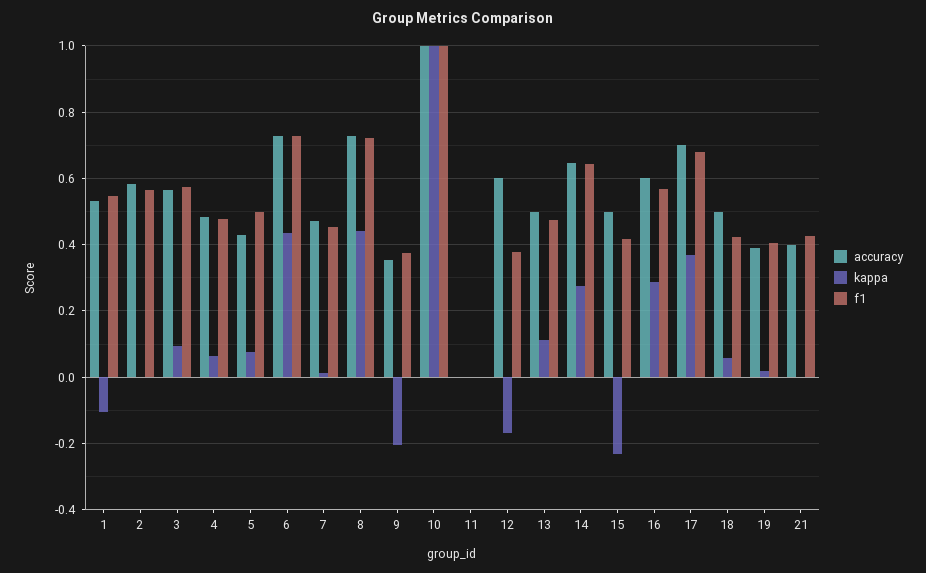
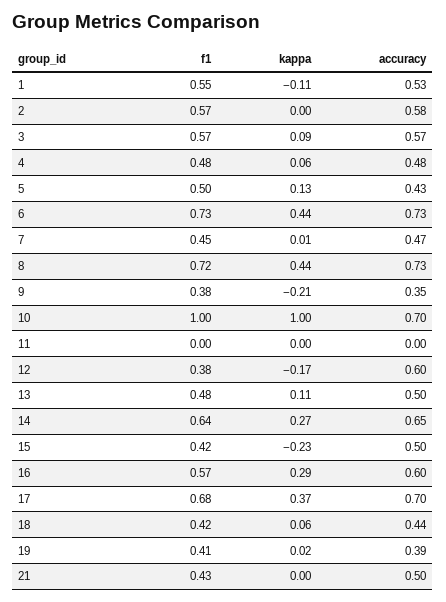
kappa, 5: 0.08 -> 0.13
accuracy, 10: 1 -> 0.7
accuracy, 18: 0.5 -> 0.44
accuracy, 21: 0.4 -> 0.5

